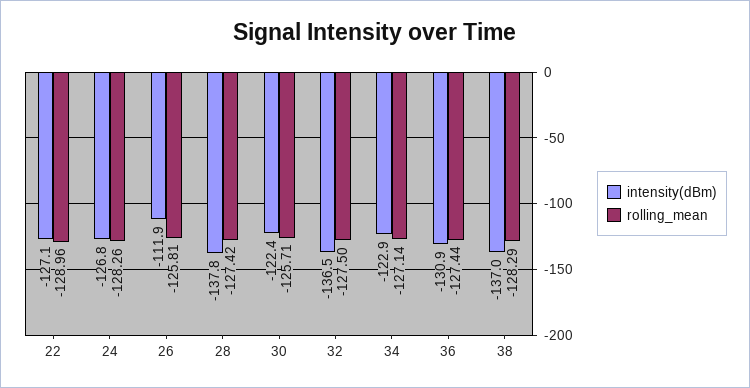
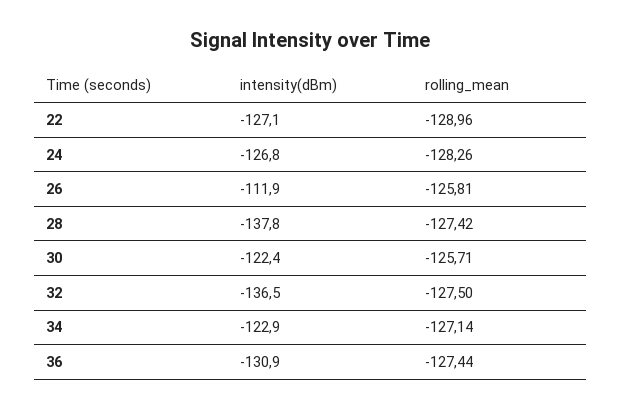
intensity(dBm), 38: -137 -> none
rolling_mean, 38: -128.29 -> none

